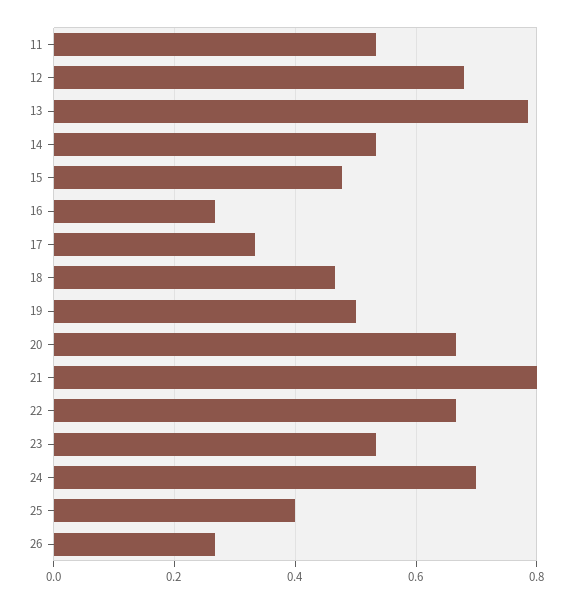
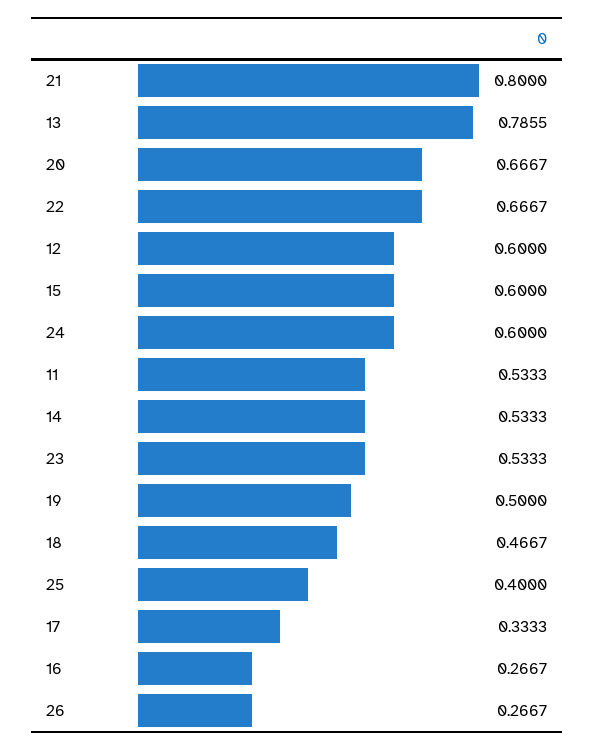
12: 0.68 -> 0.6
15: 0.48 -> 0.6
24: 0.7 -> 0.6

